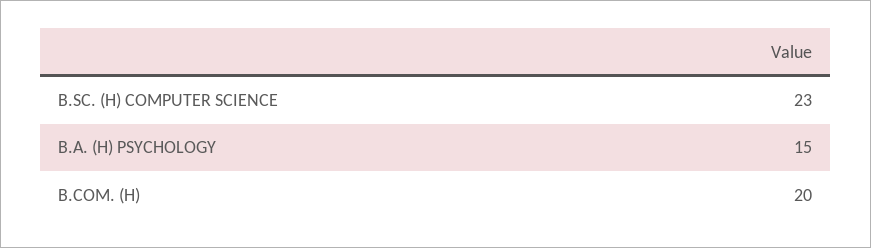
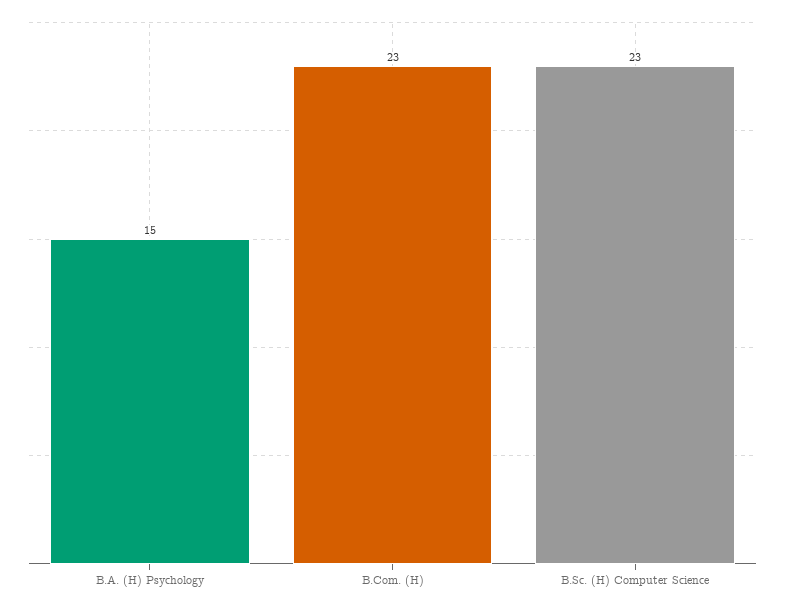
B.COM. (H): 20 -> 23

